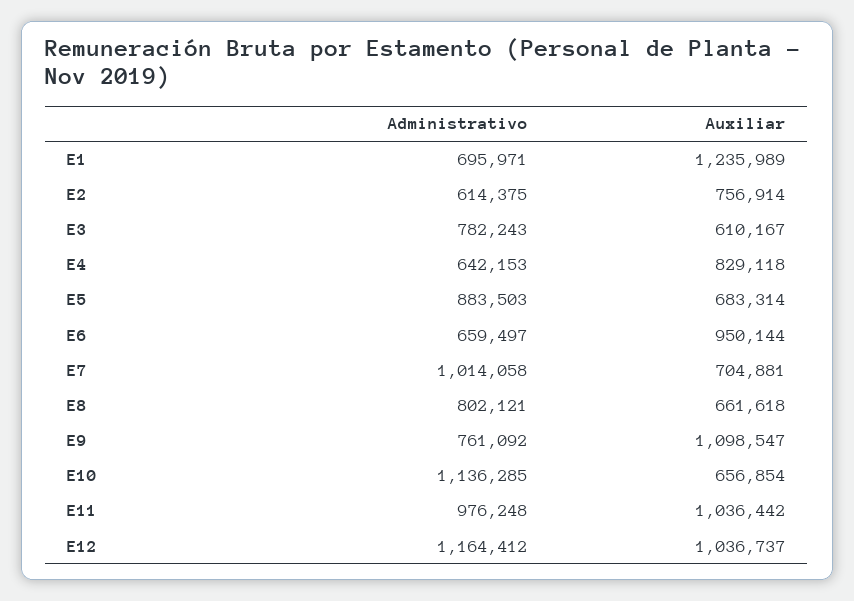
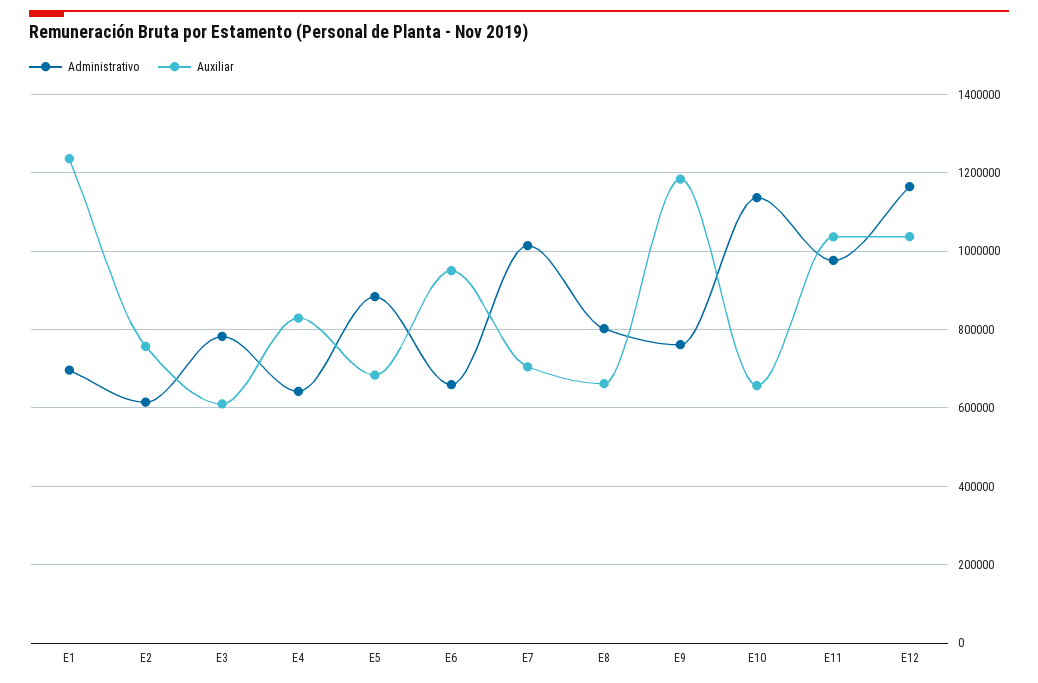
Auxiliar, E9: 1098547 -> 1180000

